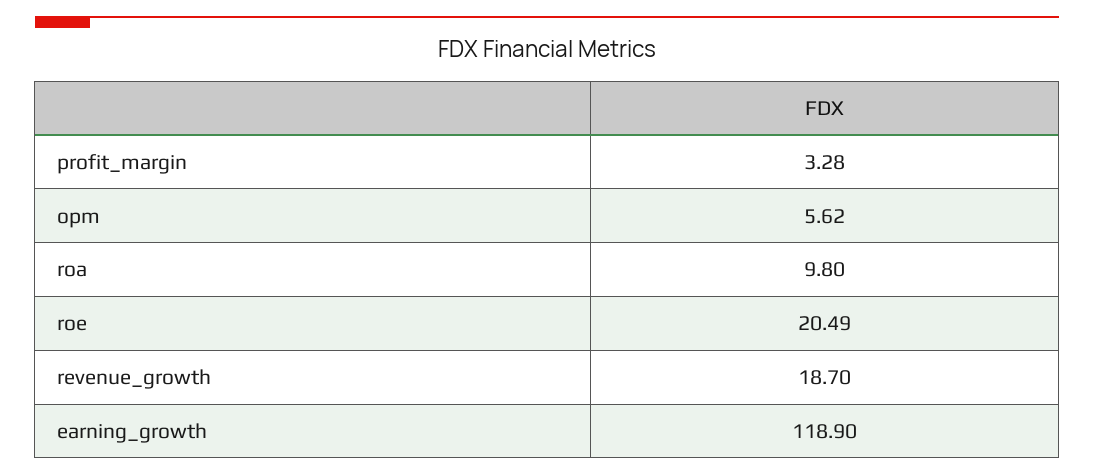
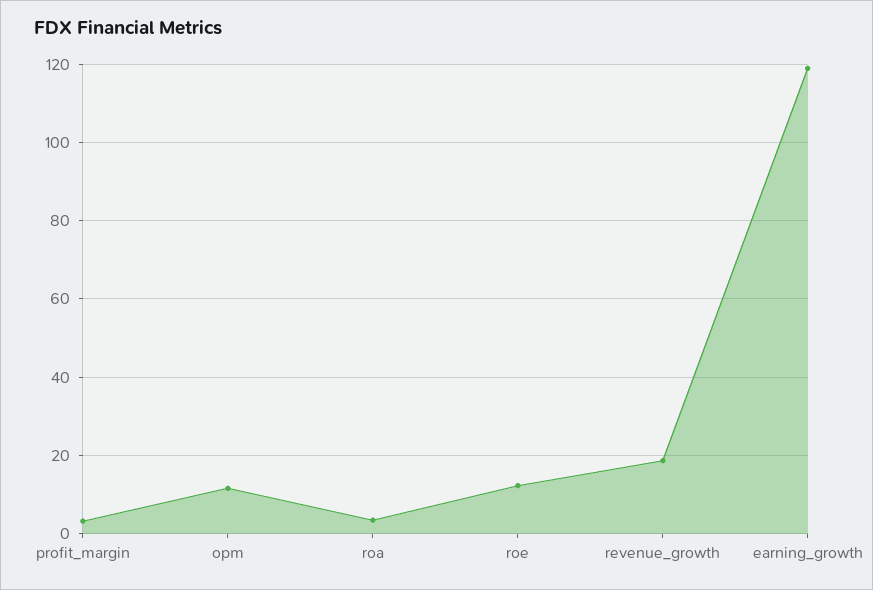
opm: 5.62 -> 12
roa: 9.8 -> 4
roe: 20.49 -> 12

